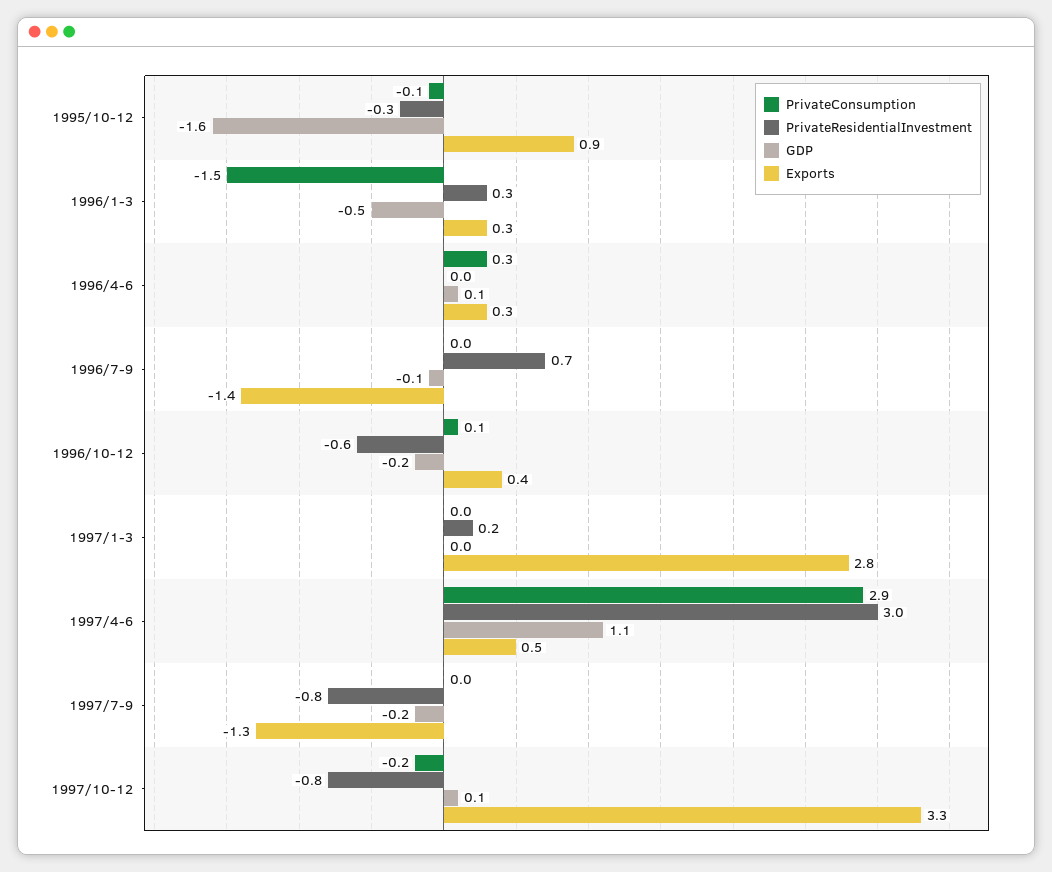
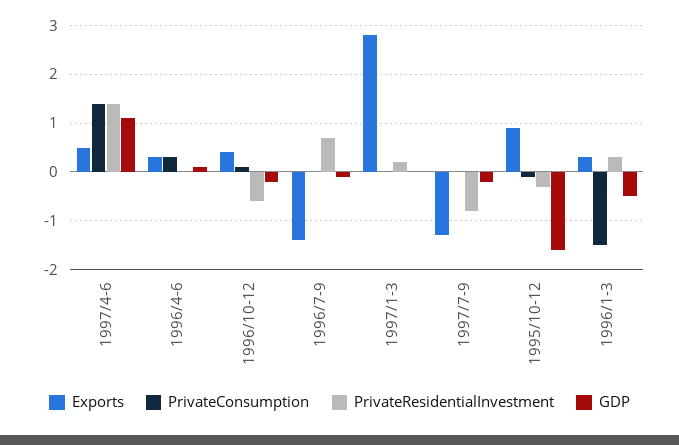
PrivateConsumption, 1997/4-6: 2.9 -> 1.5
PrivateResidentialInvestment, 1997/4-6: 3 -> 1.5
PrivateConsumption, 1997/10-12: -0.2 -> none
PrivateResidentialInvestment, 1997/10-12: -0.8 -> none
GDP, 1997/10-12: 0.1 -> none
Exports, 1997/10-12: 3.3 -> none

